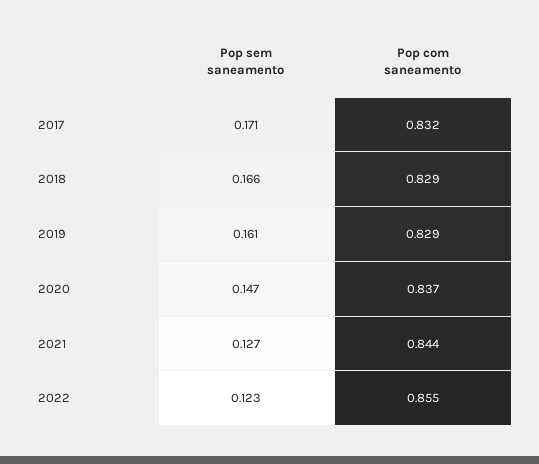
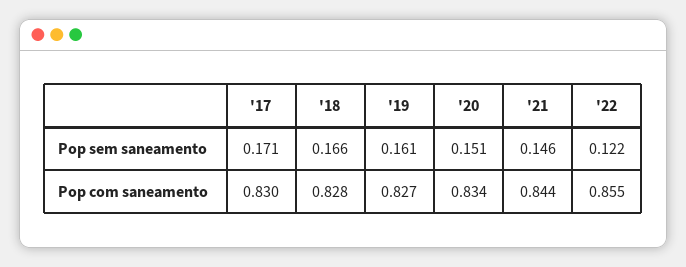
Pop com saneamento, 2017: 0.832 -> 0.83
Pop com saneamento, 2018: 0.829 -> 0.828
Pop com saneamento, 2019: 0.829 -> 0.827
Pop sem saneamento, 2020: 0.147 -> 0.151
Pop com saneamento, 2020: 0.837 -> 0.834
Pop sem saneamento, 2021: 0.127 -> 0.146
Pop sem saneamento, 2022: 0.123 -> 0.122

